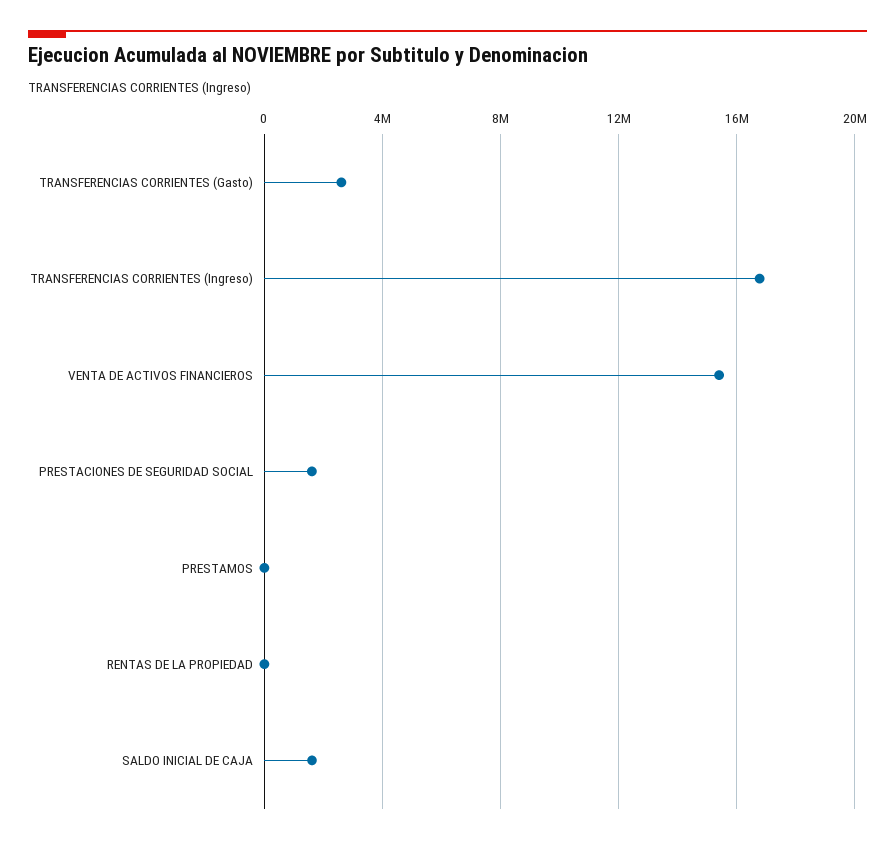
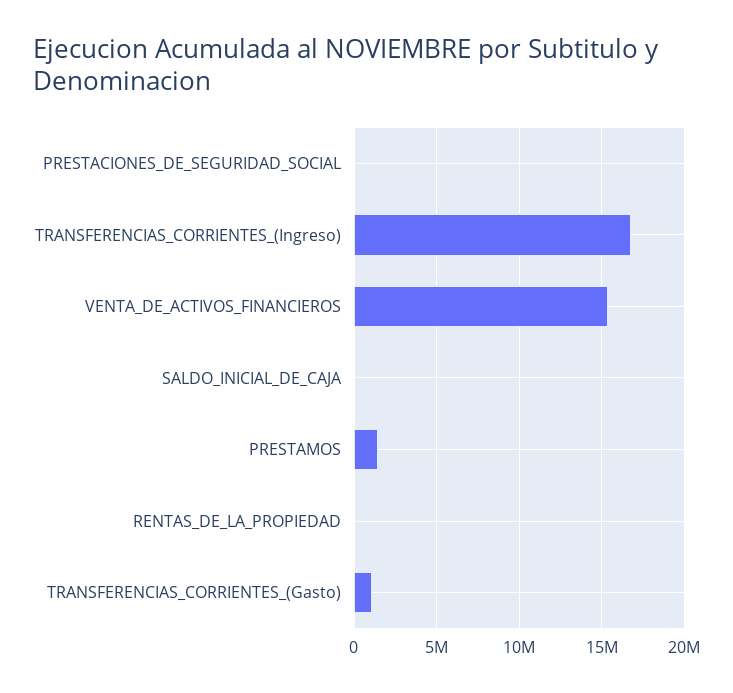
TRANSFERENCIAS CORRIENTES (Gasto): 2500000 -> 1000000
PRESTACIONES DE SEGURIDAD SOCIAL: 1500000 -> 0
PRESTAMOS: 0 -> 1500000
SALDO INICIAL DE CAJA: 1500000 -> 0

